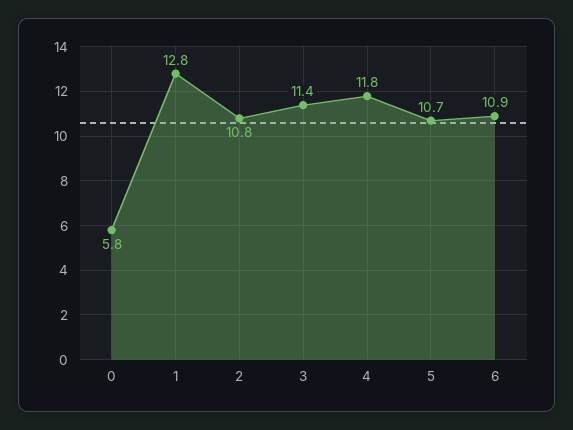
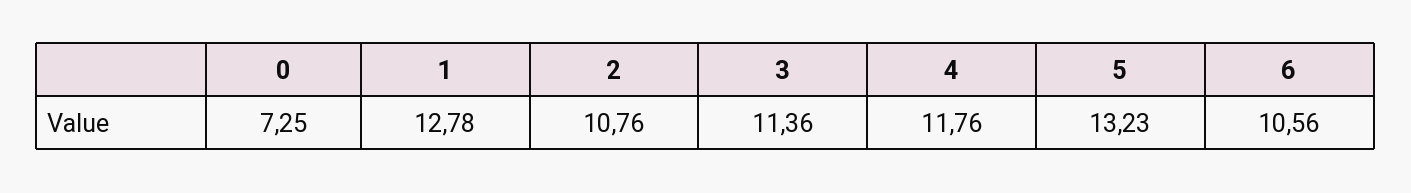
0: 5.8 -> 7.25
5: 10.7 -> 13.23
6: 10.9 -> 10.56

